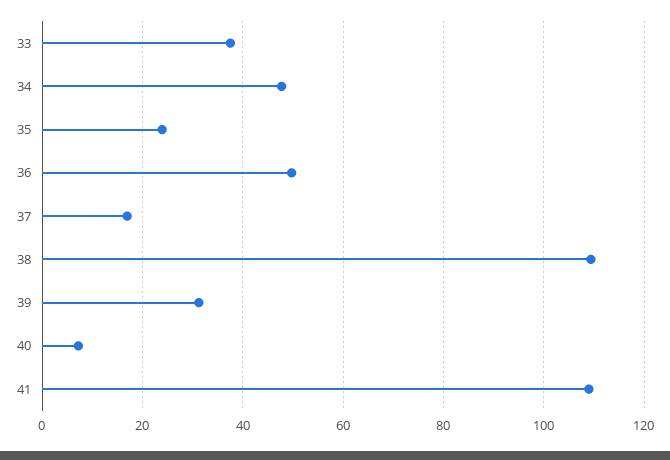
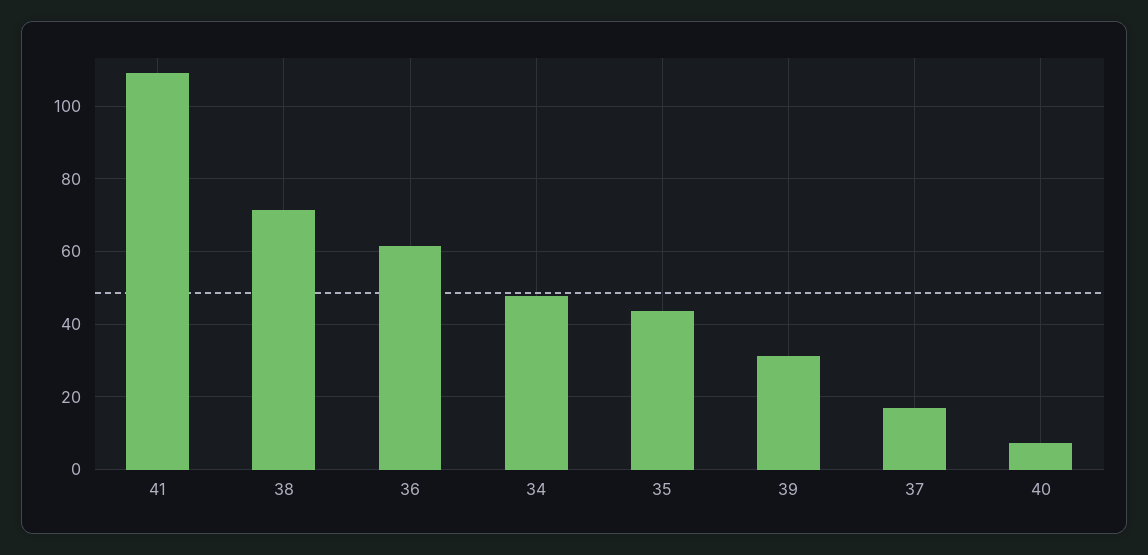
33: 38 -> none
35: 24 -> 44
36: 50 -> 62
38: 110 -> 72

